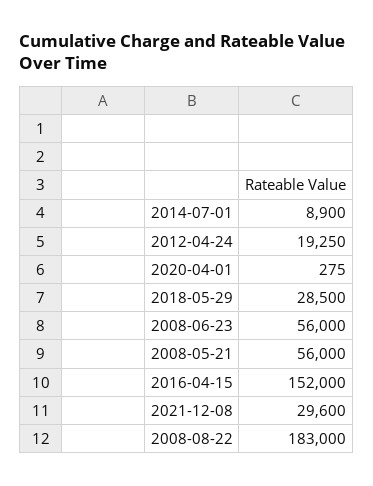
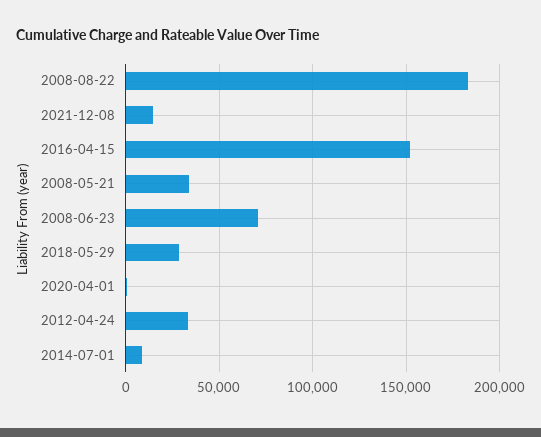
2012-04-24: 19250 -> 35000
2008-06-23: 56000 -> 70000
2008-05-21: 56000 -> 35000
2021-12-08: 29600 -> 15000

